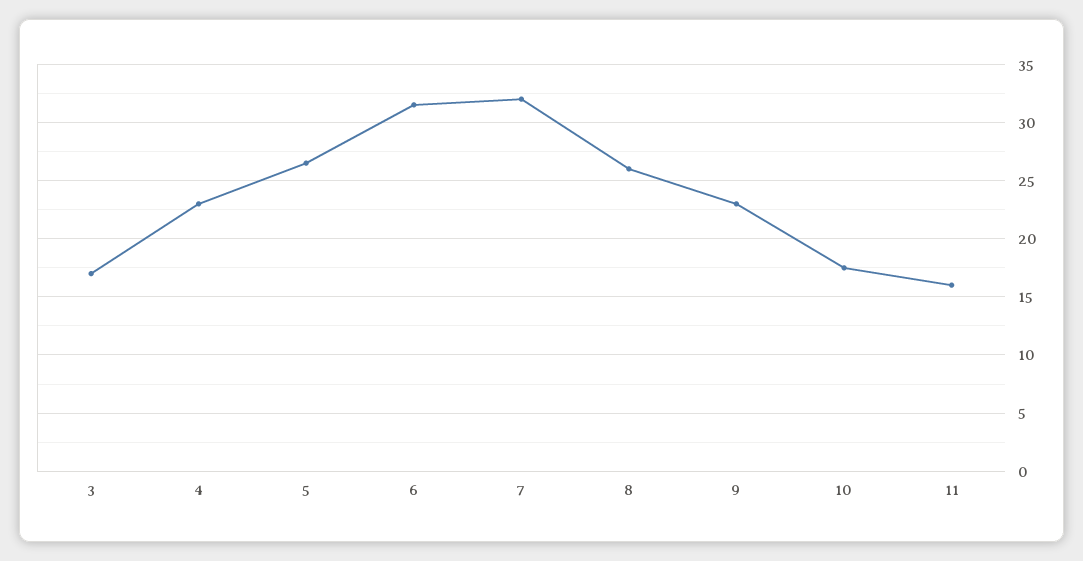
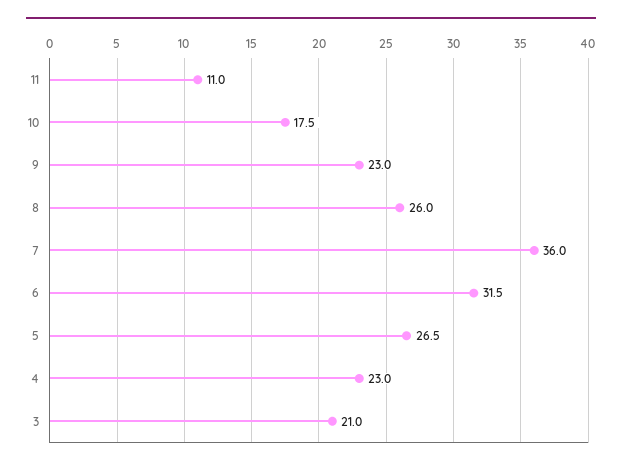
3: 17 -> 21
7: 32 -> 36
11: 16 -> 11

